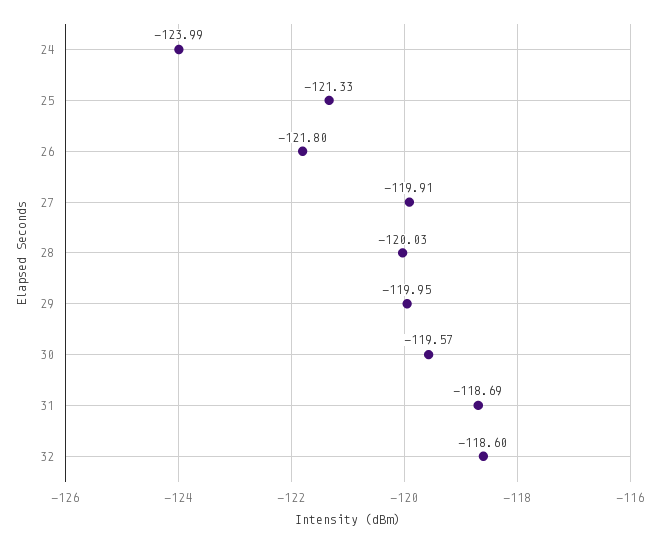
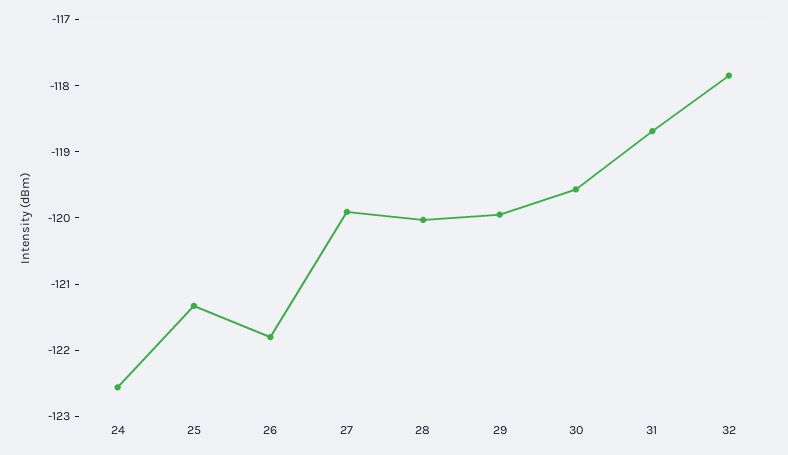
24: -123.99 -> -122.6
32: -118.6 -> -117.8

